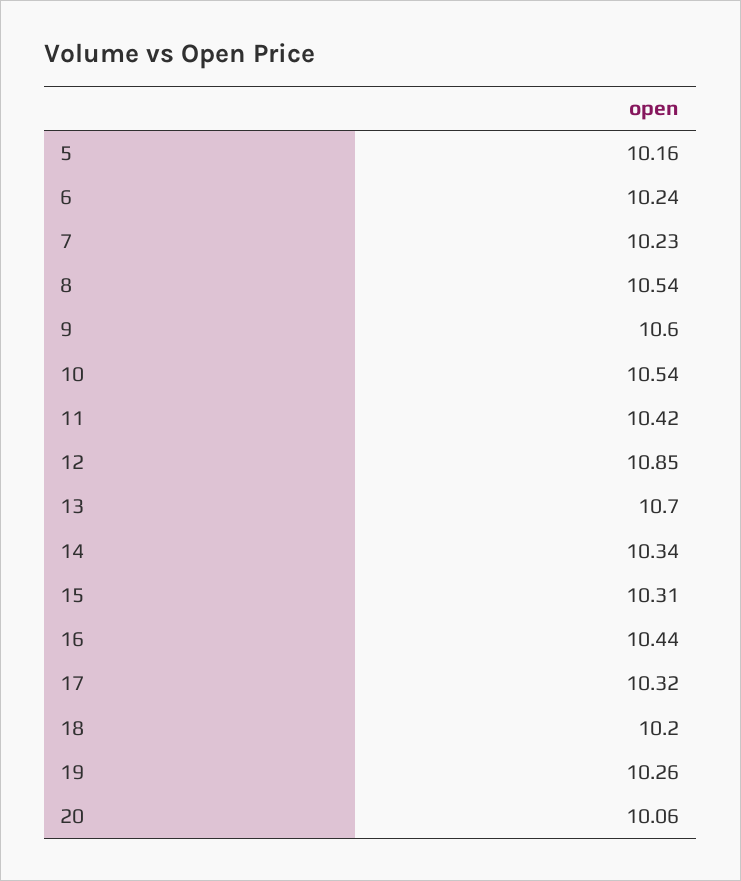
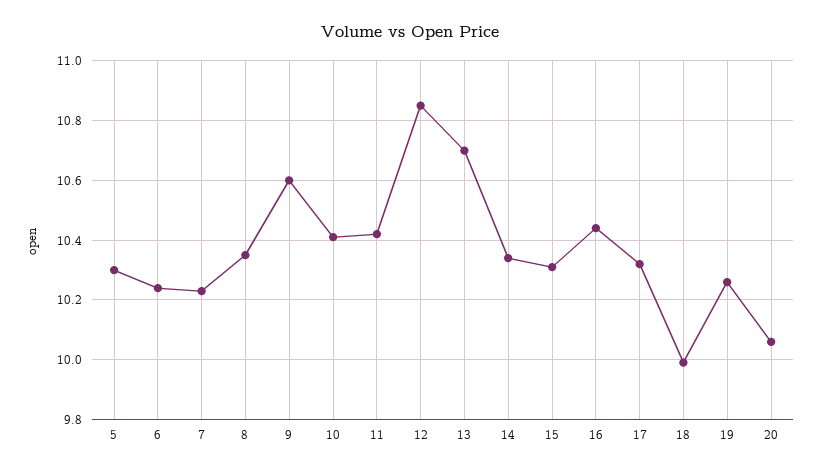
5: 10.16 -> 10.3
8: 10.54 -> 10.35
10: 10.54 -> 10.4
18: 10.2 -> 10

